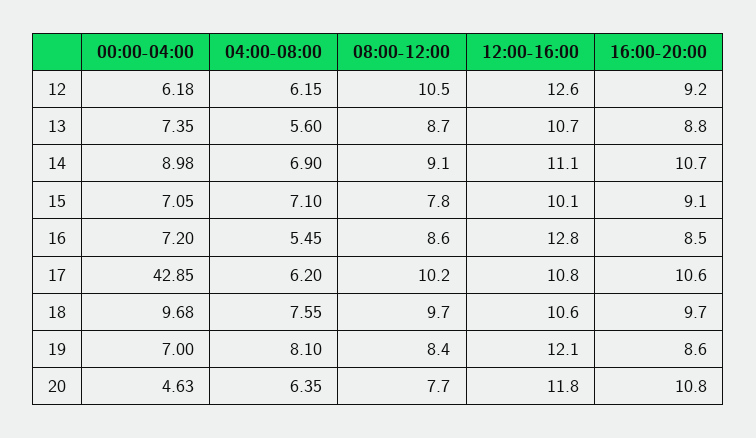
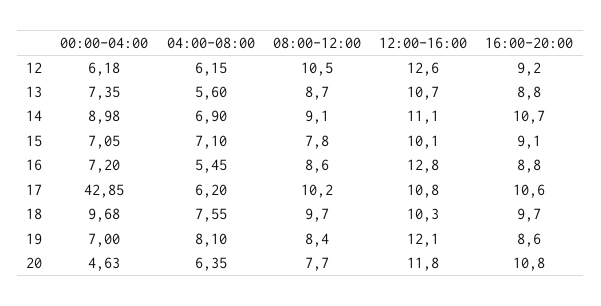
16:00-20:00, 16: 8.5 -> 8.8
12:00-16:00, 18: 10.6 -> 10.3

